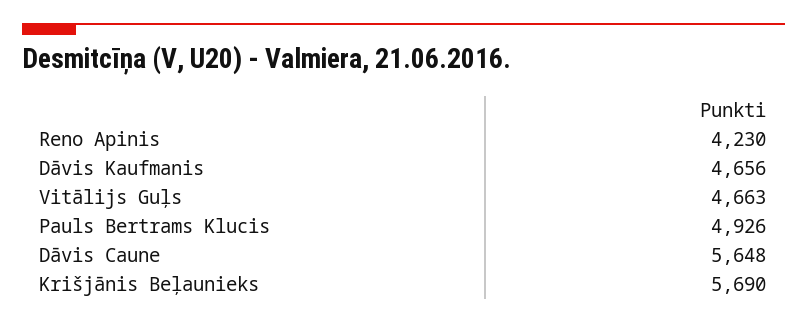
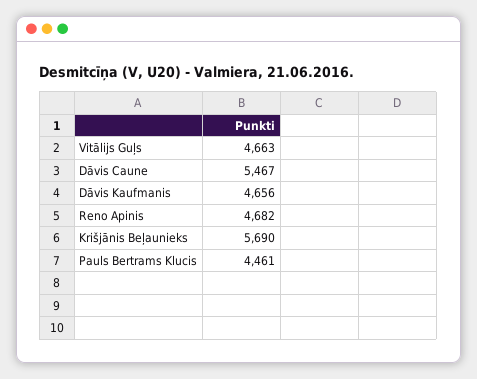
Reno Apinis: 4230 -> 4682
Pauls Bertrams Klucis: 4926 -> 4461
Dāvis Caune: 5648 -> 5467

